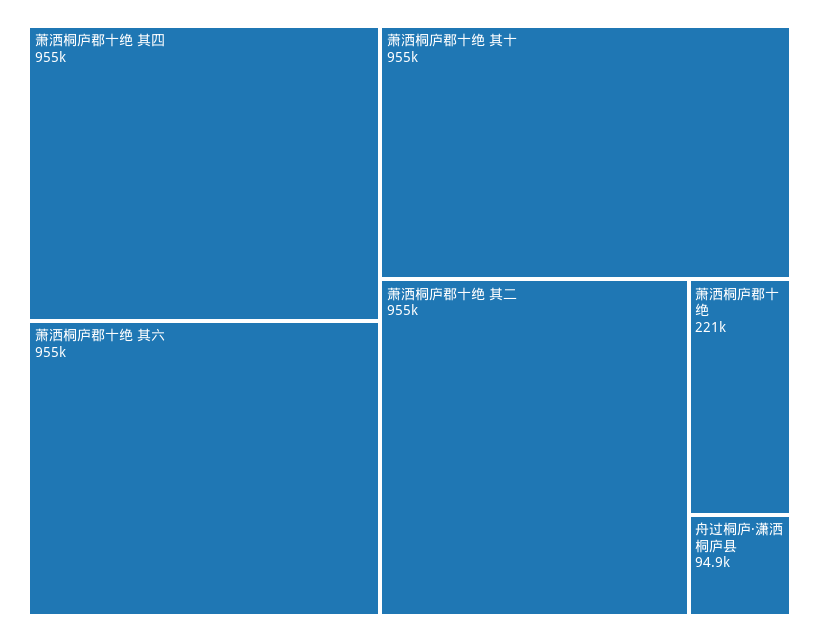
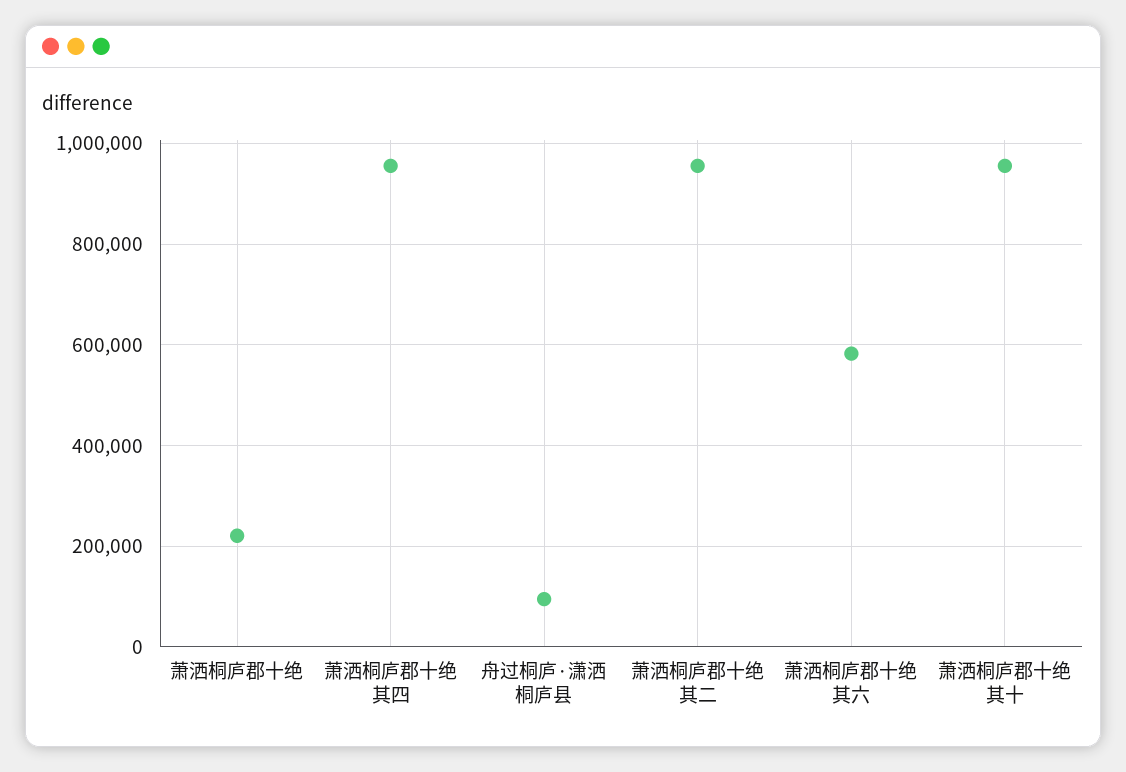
萧洒桐庐郡十绝 其六: 955000 -> 580000

